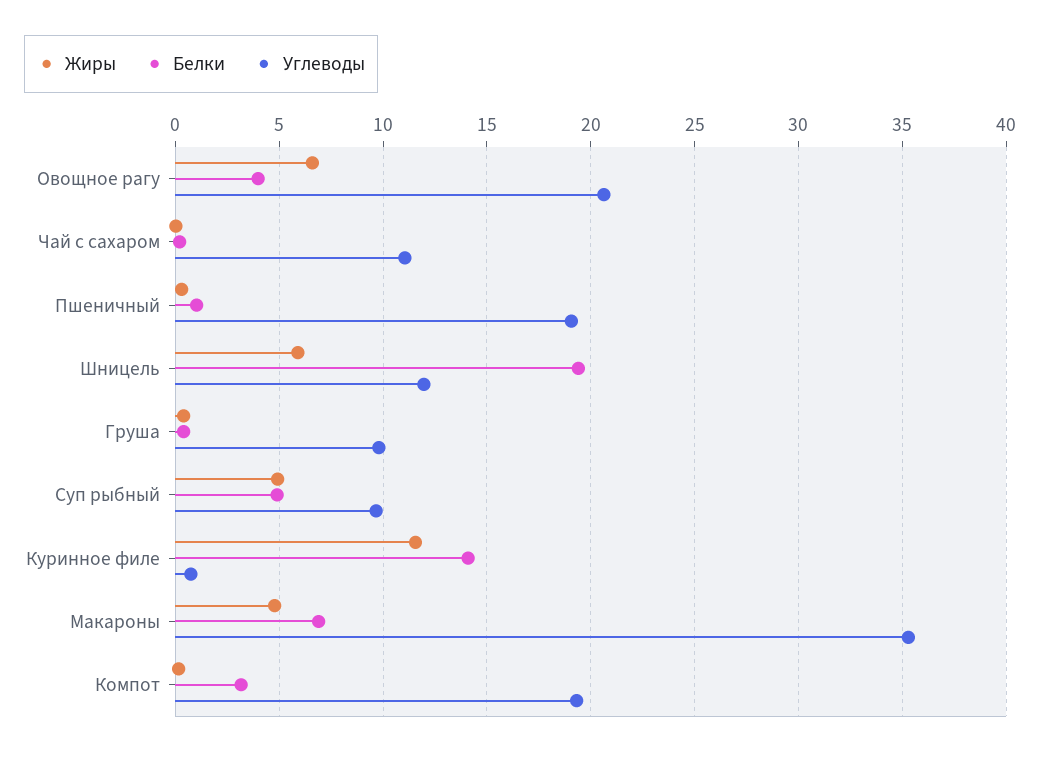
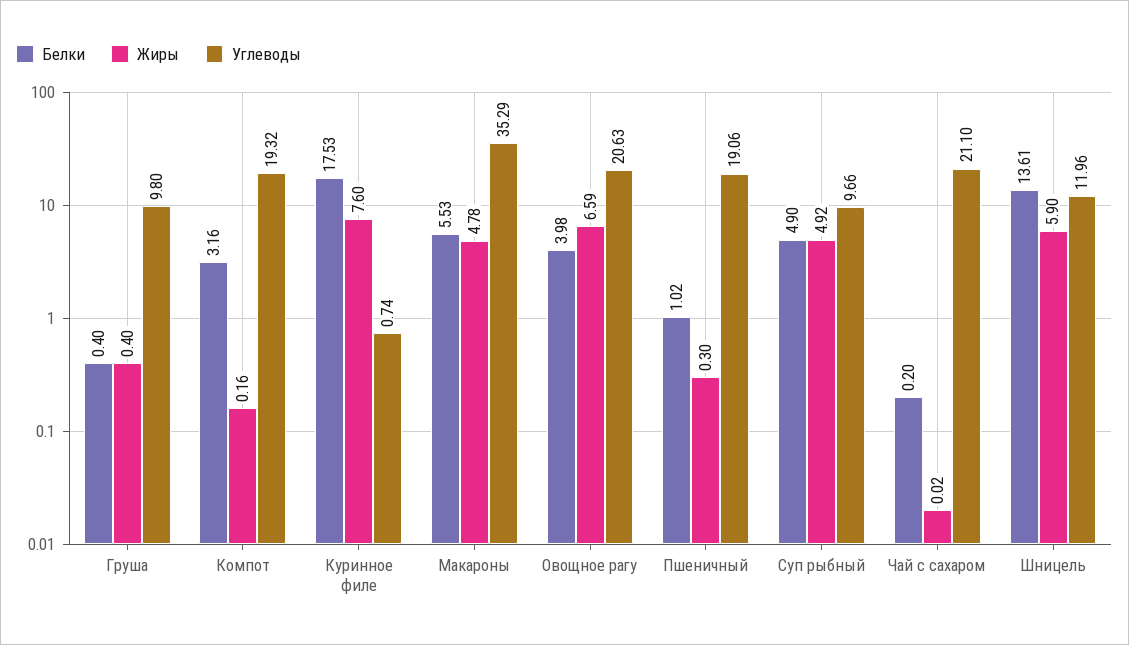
Углеводы, Чай с сахаром: 11 -> 21.1
Белки, Шницель: 19.5 -> 13.61
Жиры, Куринное филе: 11.5 -> 7.6
Белки, Куринное филе: 14 -> 17.53
Белки, Макароны: 7 -> 5.53

